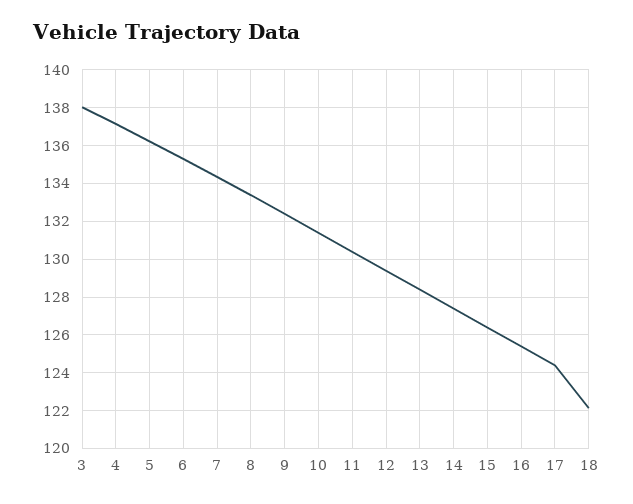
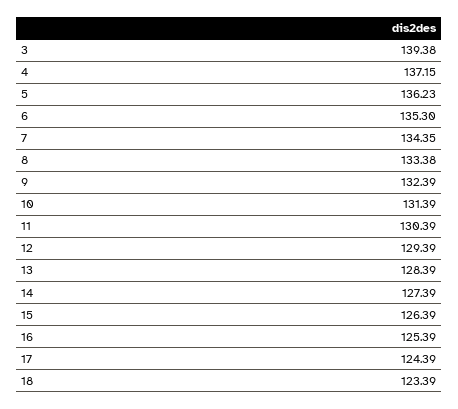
3: 138 -> 139.38
18: 122 -> 123.39

